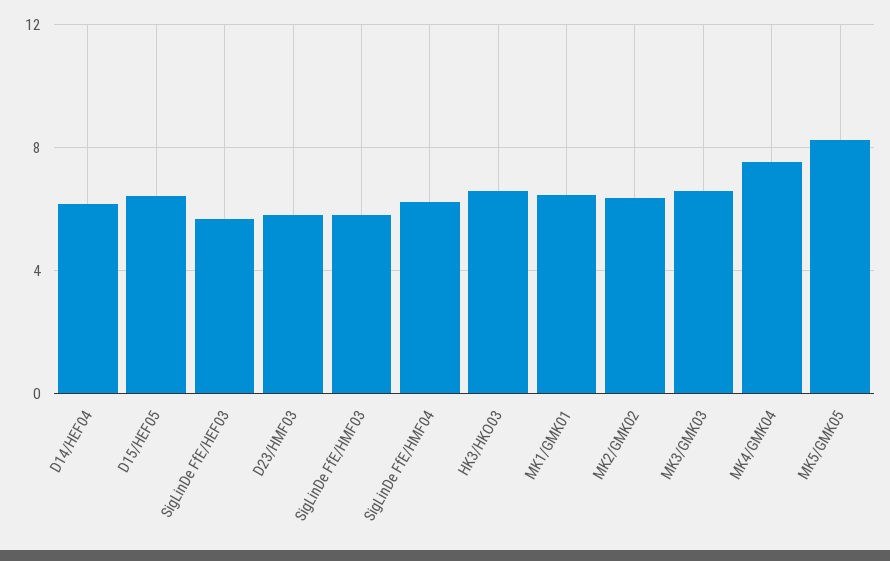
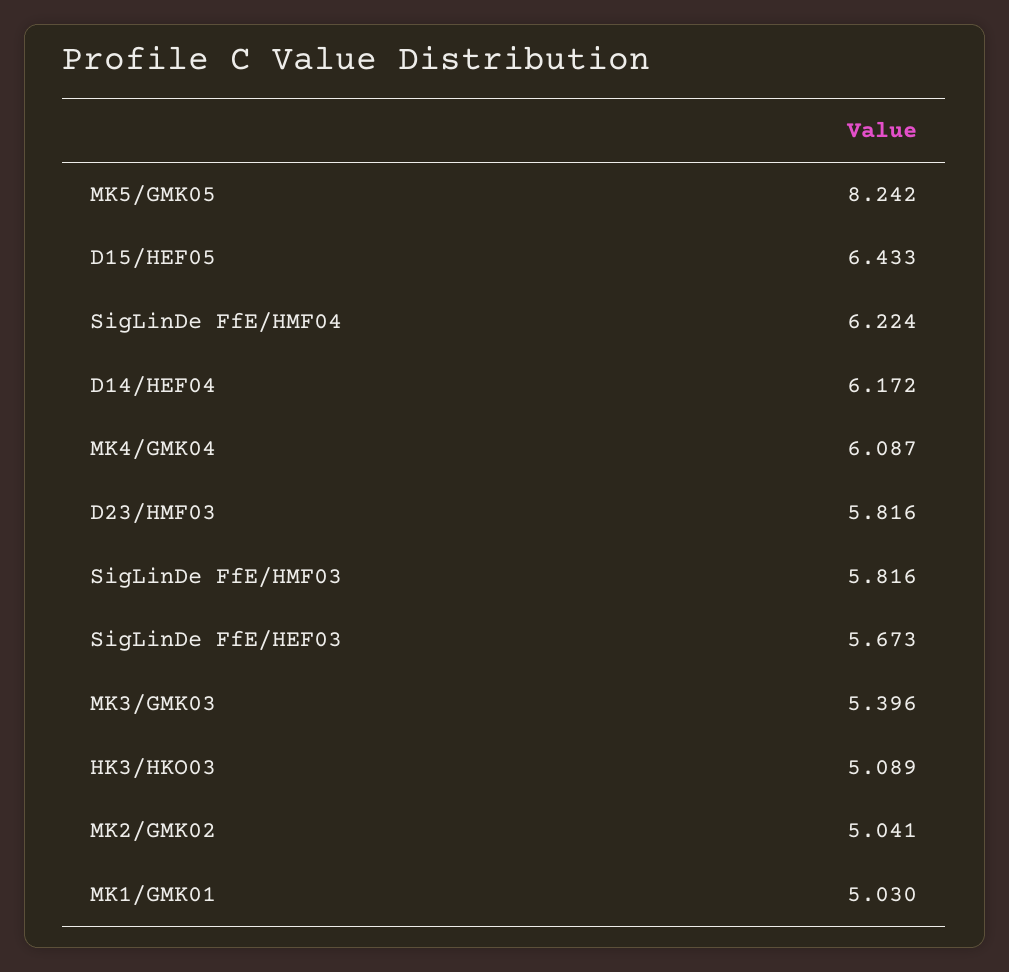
HK3/HKO03: 6.5 -> 5.089
MK1/GMK01: 6.5 -> 5.03
MK2/GMK02: 6.5 -> 5.041
MK3/GMK03: 6.5 -> 5.396
MK4/GMK04: 7.5 -> 6.087

